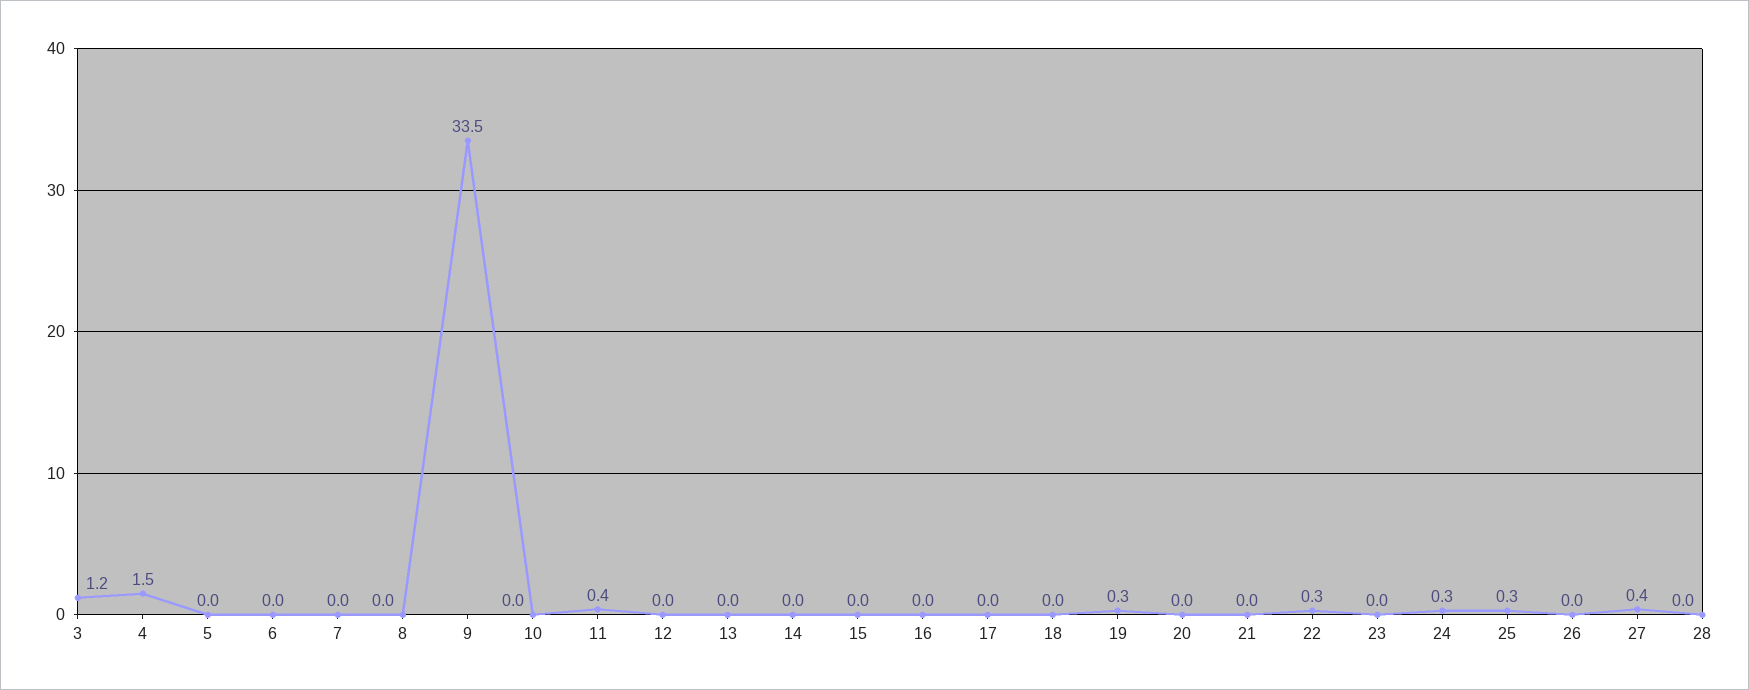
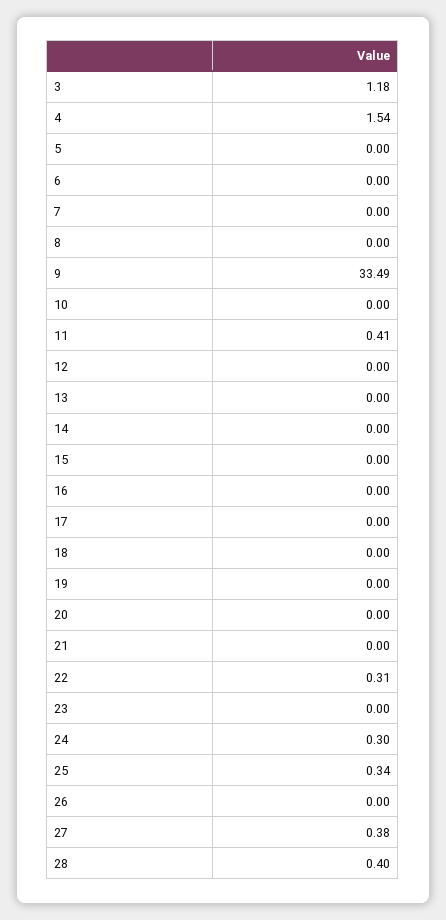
19: 0.3 -> 0
28: 0 -> 0.4

